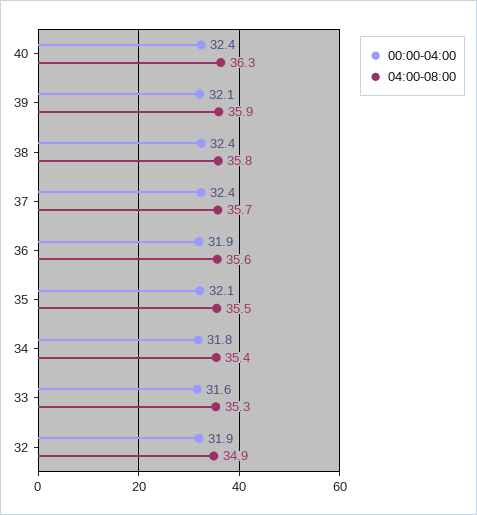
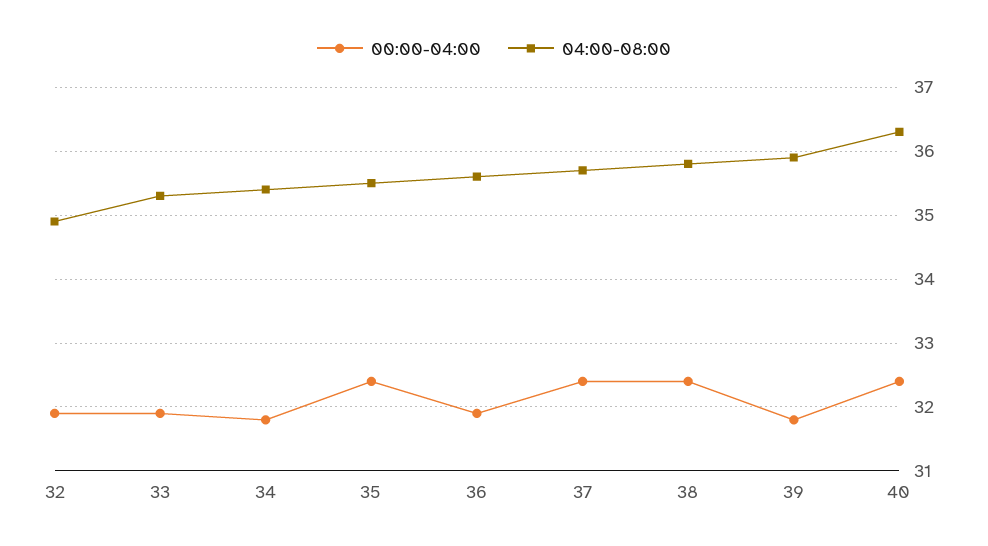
00:00-04:00, 39: 32.1 -> 31.8
00:00-04:00, 35: 32.1 -> 32.4
00:00-04:00, 33: 31.6 -> 31.9

